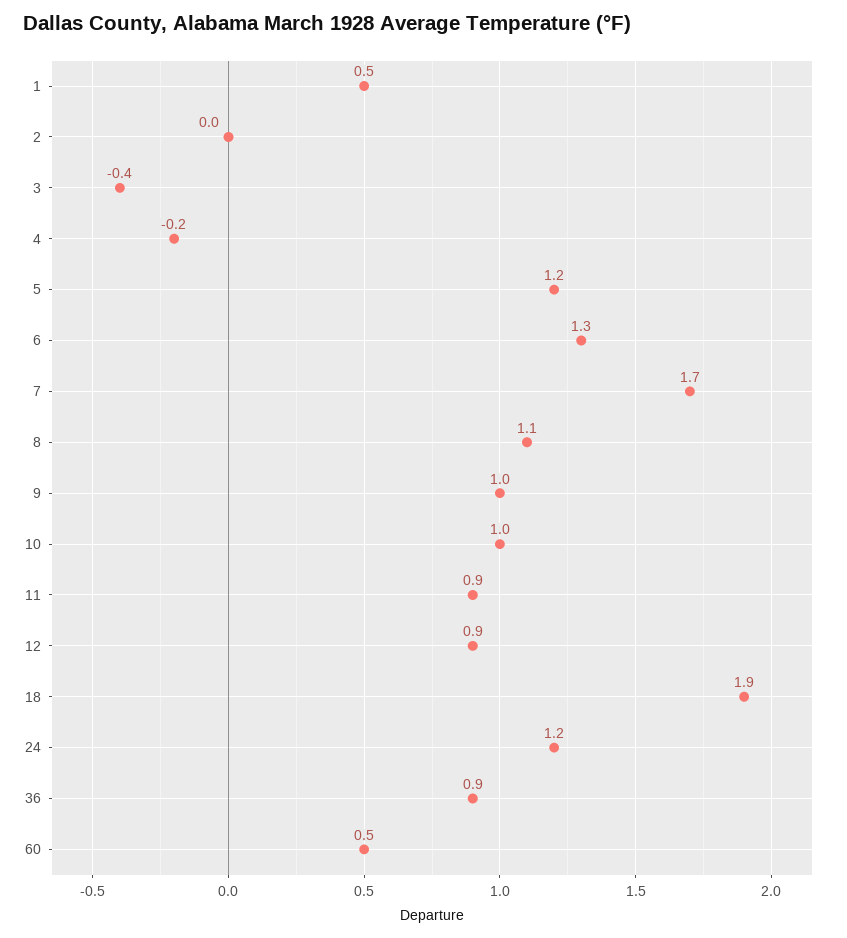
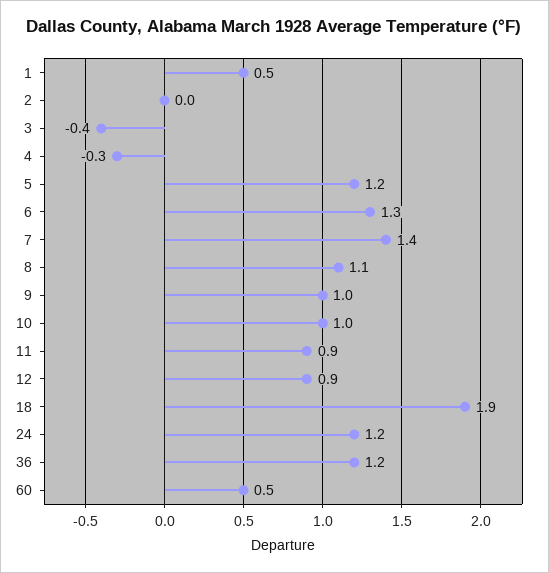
4: -0.2 -> -0.3
7: 1.7 -> 1.4
36: 0.9 -> 1.2

